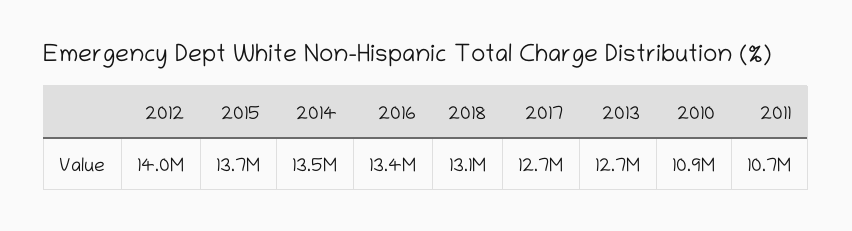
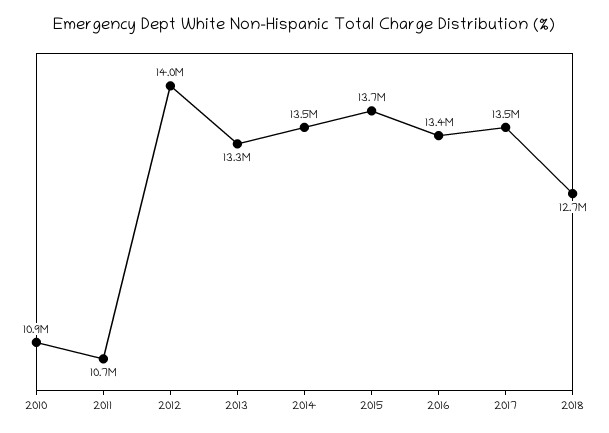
2018: 13100000 -> 12700000
2017: 12700000 -> 13500000
2013: 12700000 -> 13300000

